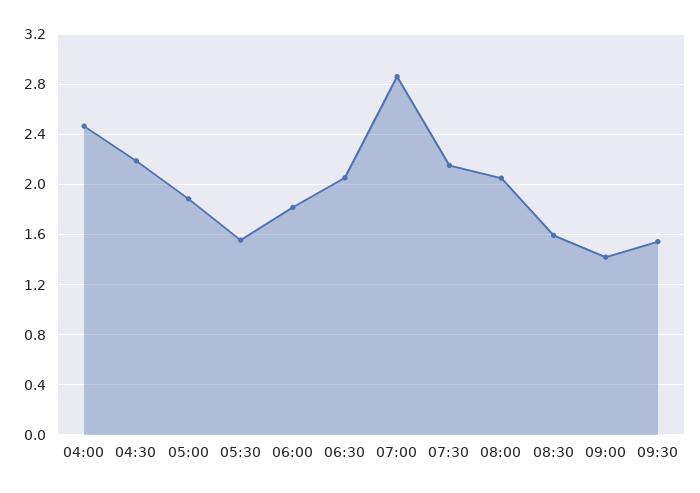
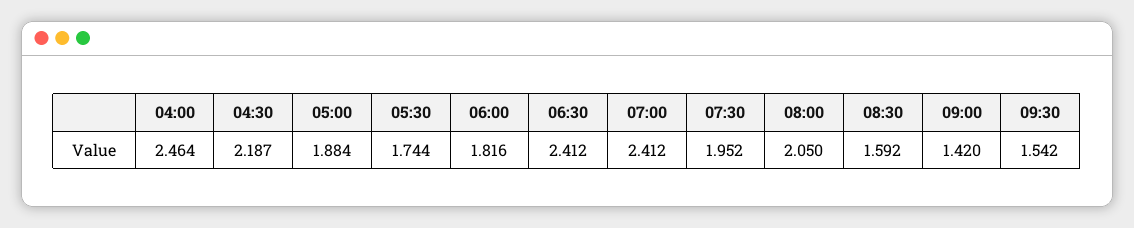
05:30: 1.55 -> 1.744
06:30: 2.05 -> 2.412
07:00: 2.85 -> 2.412
07:30: 2.15 -> 1.952

